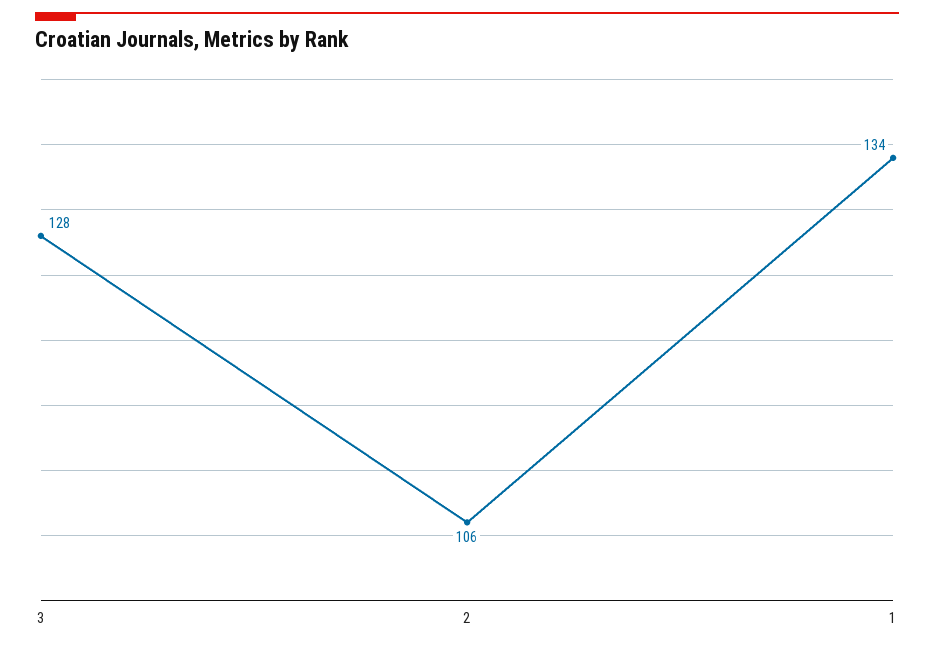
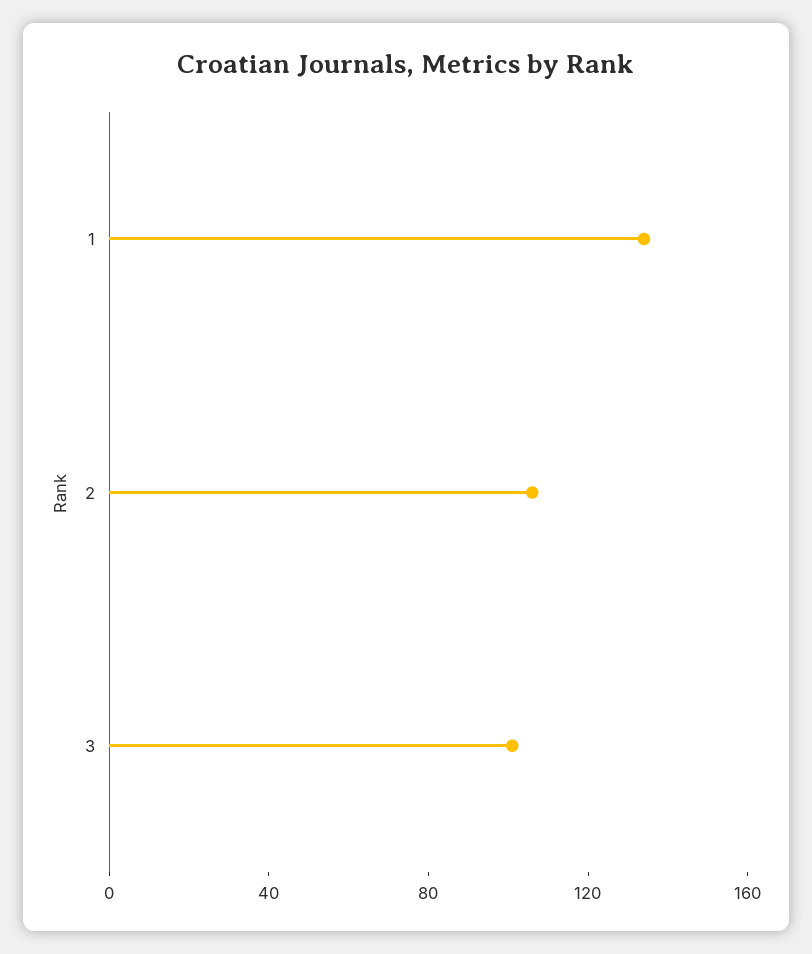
3: 128 -> 100

